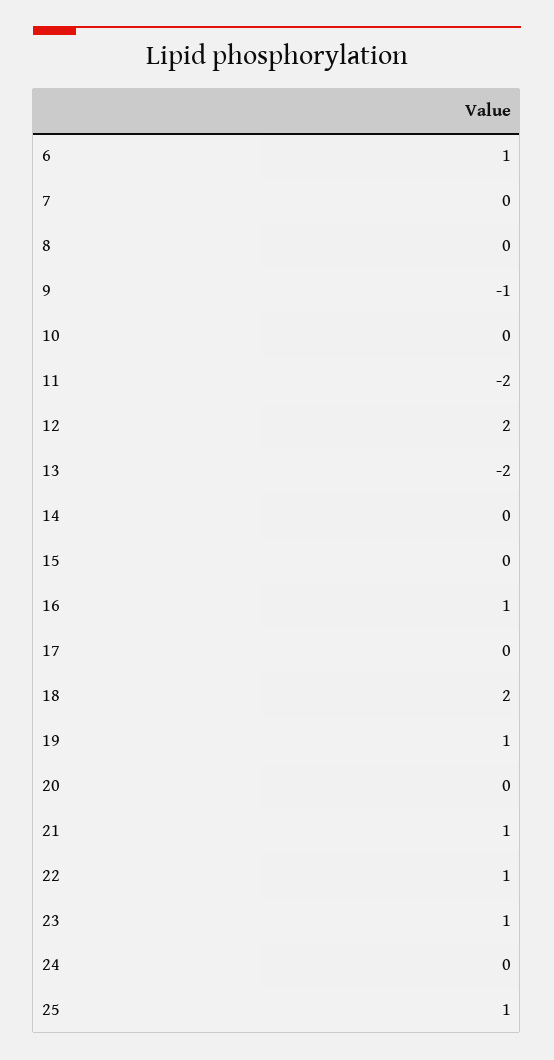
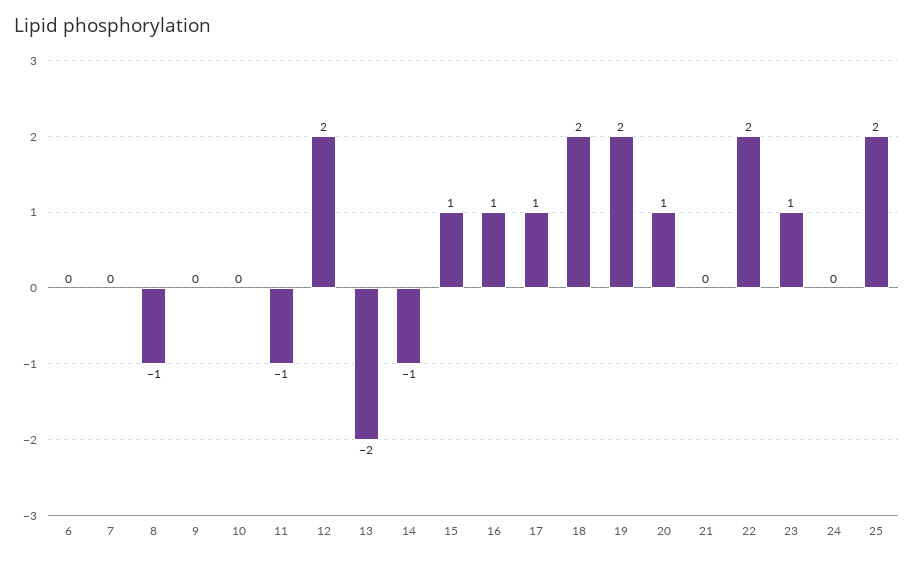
6: 1 -> 0
8: 0 -> -1
9: -1 -> 0
11: -2 -> -1
14: 0 -> -1
15: 0 -> 1
17: 0 -> 1
19: 1 -> 2
20: 0 -> 1
21: 1 -> 0
22: 1 -> 2
25: 1 -> 2

